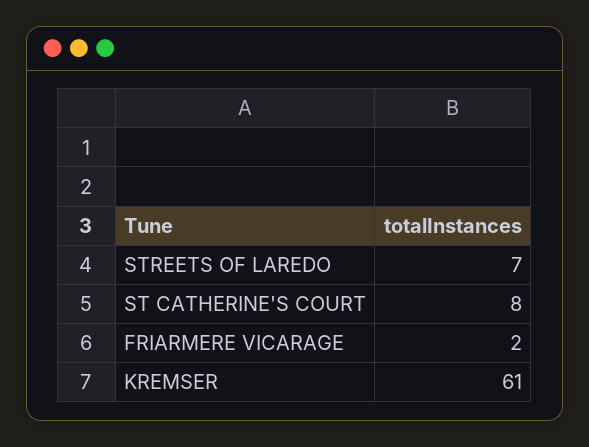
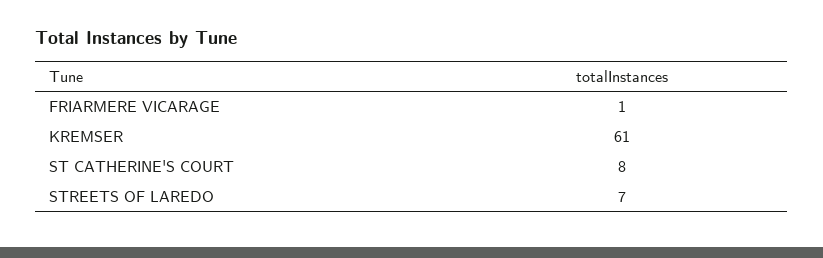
FRIARMERE VICARAGE: 2 -> 1

